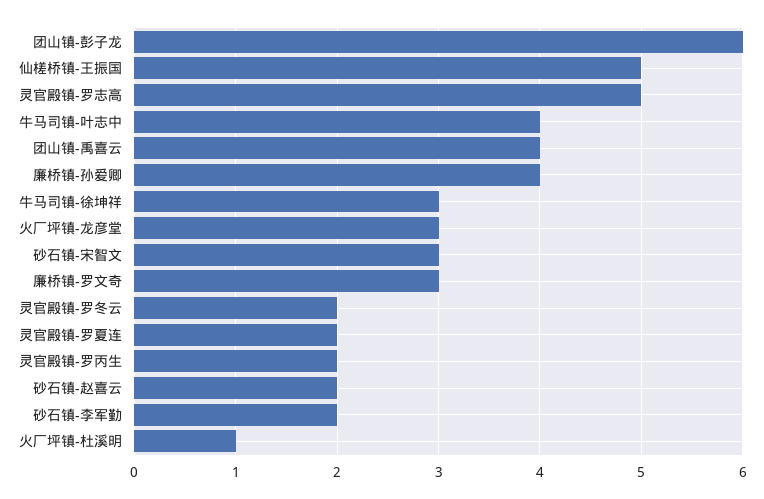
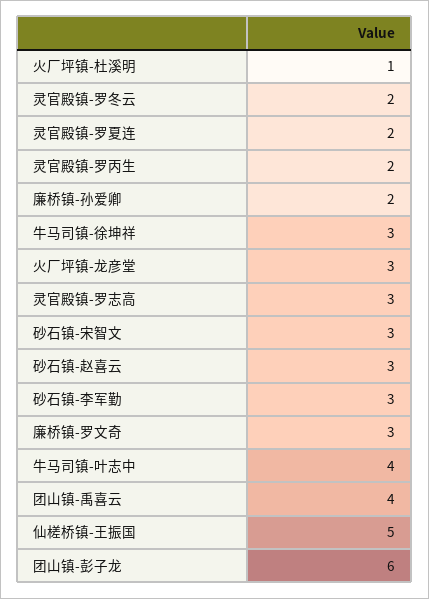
灵官殿镇-罗志高: 5 -> 3
廉桥镇-孙爱卿: 4 -> 2
砂石镇-赵喜云: 2 -> 3
砂石镇-李军勤: 2 -> 3

